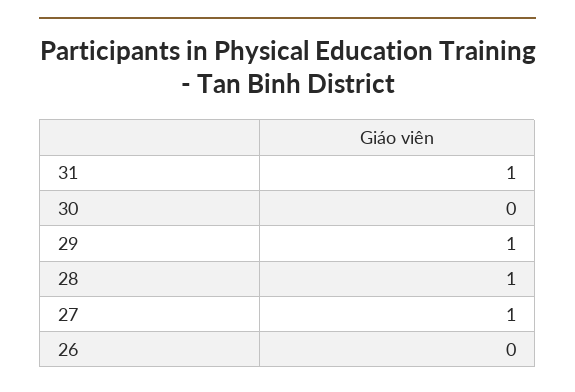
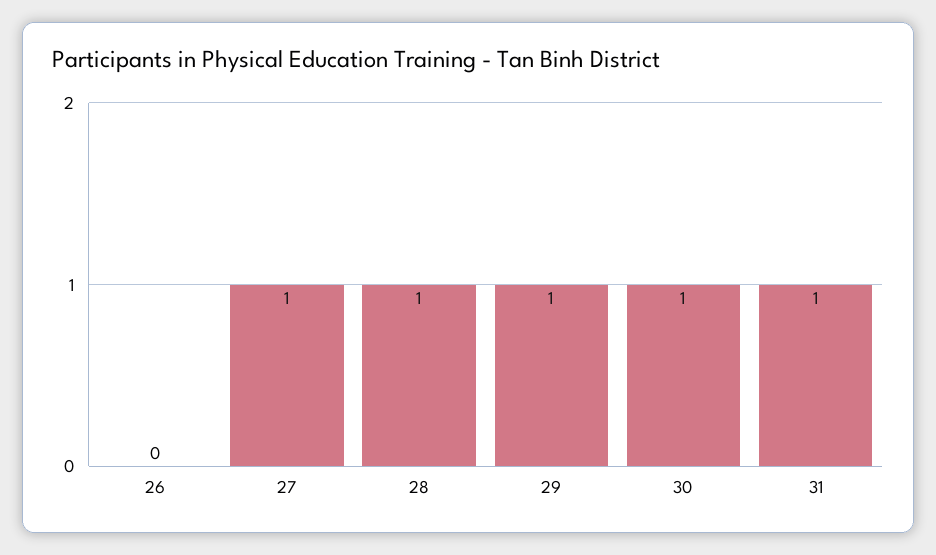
30: 0 -> 1

